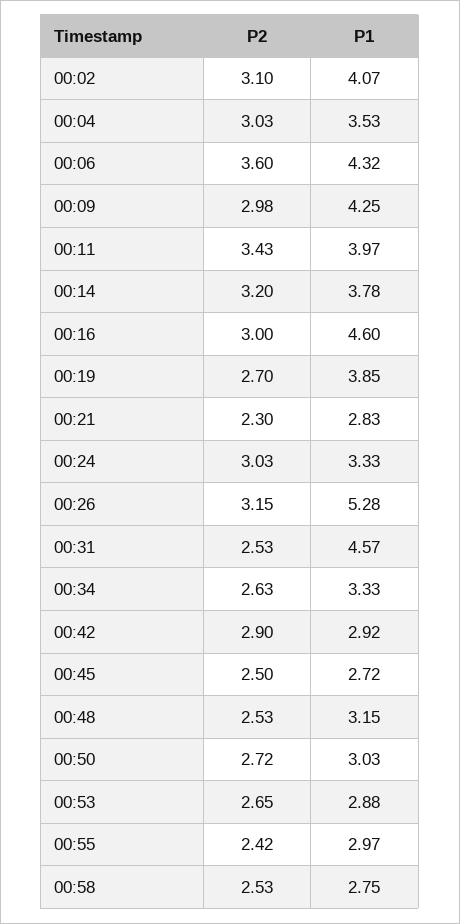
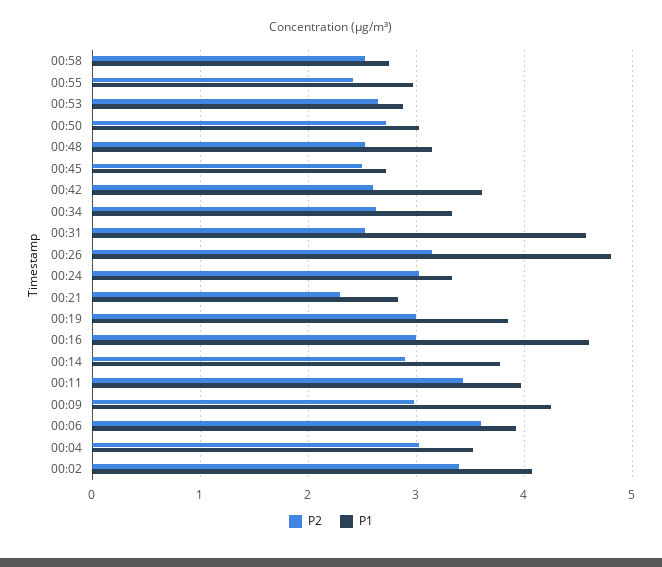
P2, 00:02: 3.1 -> 3.4
P1, 00:06: 4.32 -> 3.9
P2, 00:14: 3.2 -> 2.9
P2, 00:19: 2.7 -> 3
P1, 00:26: 5.28 -> 4.8
P2, 00:42: 2.9 -> 2.6
P1, 00:42: 2.92 -> 3.6

